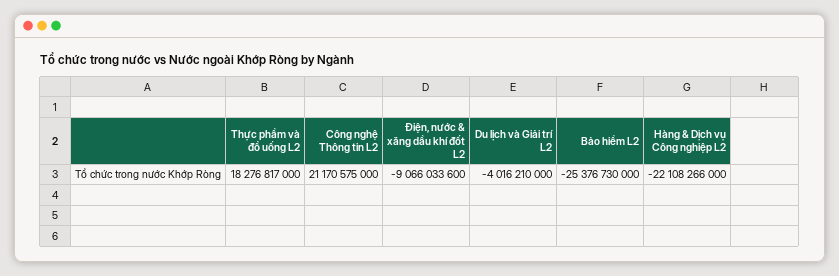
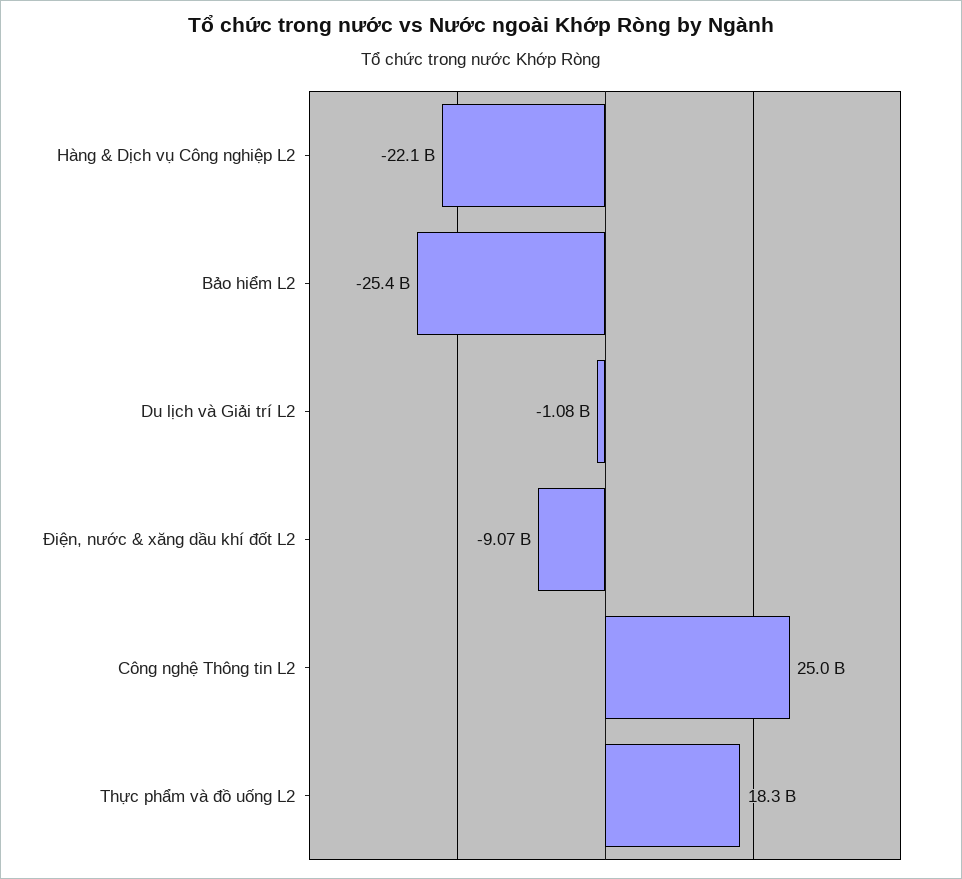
Công nghệ Thông tin L2: 21170575000 -> 25000000000
Du lịch và Giải trí L2: -4016210000 -> -1080000000

